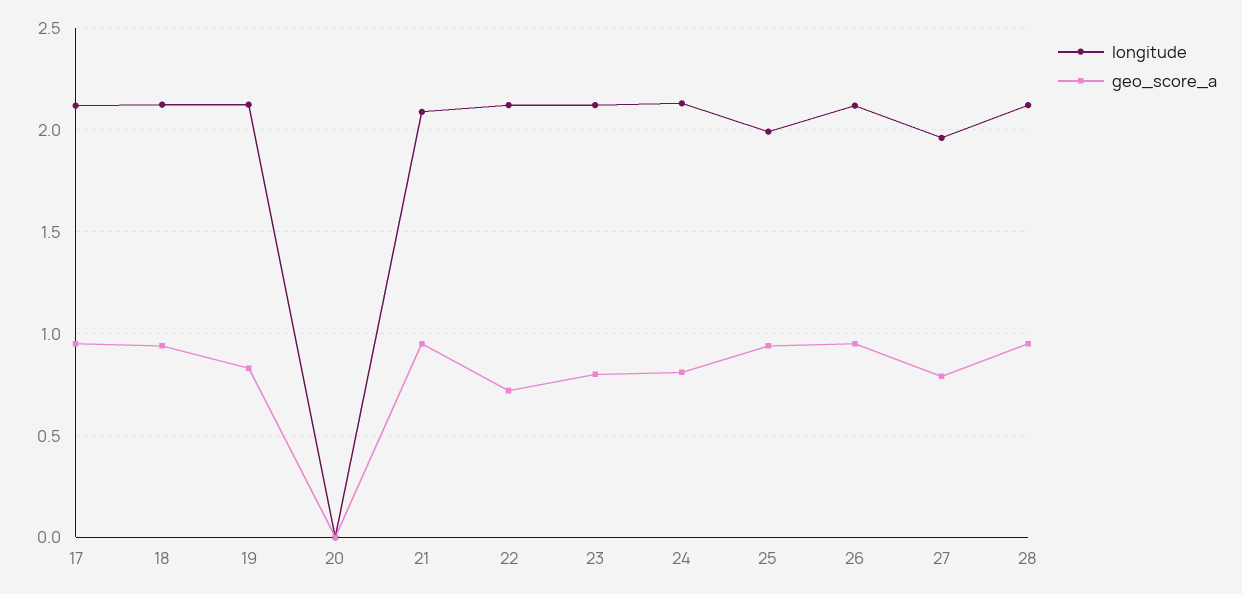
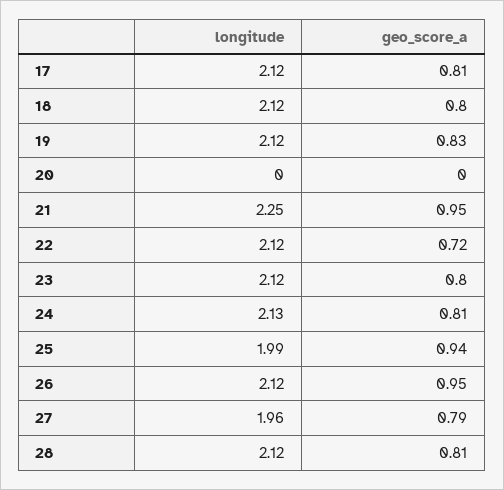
geo_score_a, 17: 0.95 -> 0.81
geo_score_a, 18: 0.95 -> 0.8
longitude, 21: 2.1 -> 2.25
geo_score_a, 28: 0.95 -> 0.81

